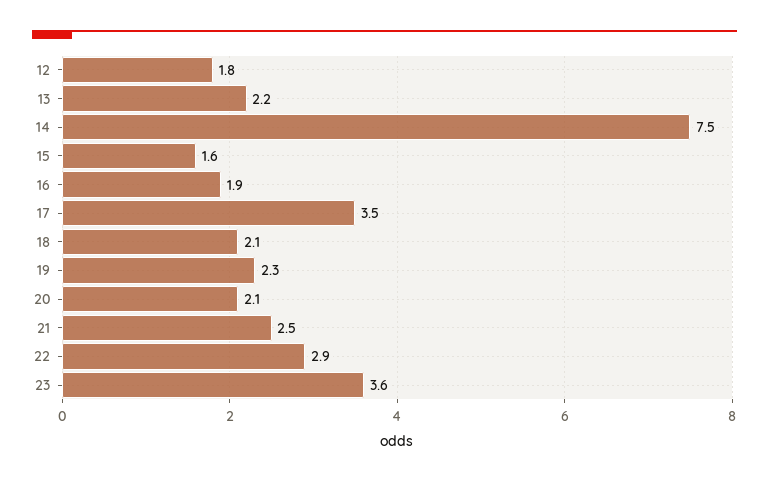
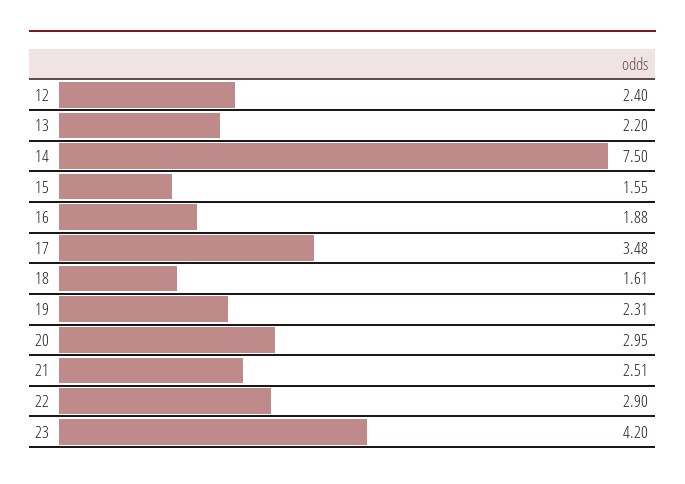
12: 1.8 -> 2.4
18: 2.1 -> 1.61
20: 2.1 -> 2.95
23: 3.6 -> 4.2

